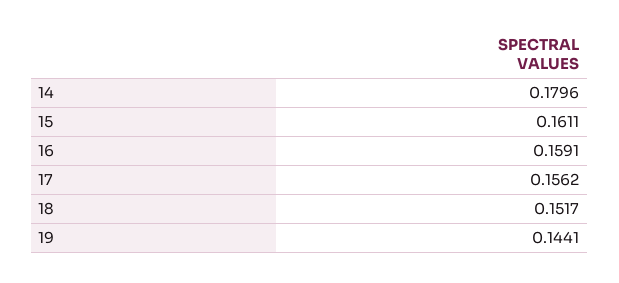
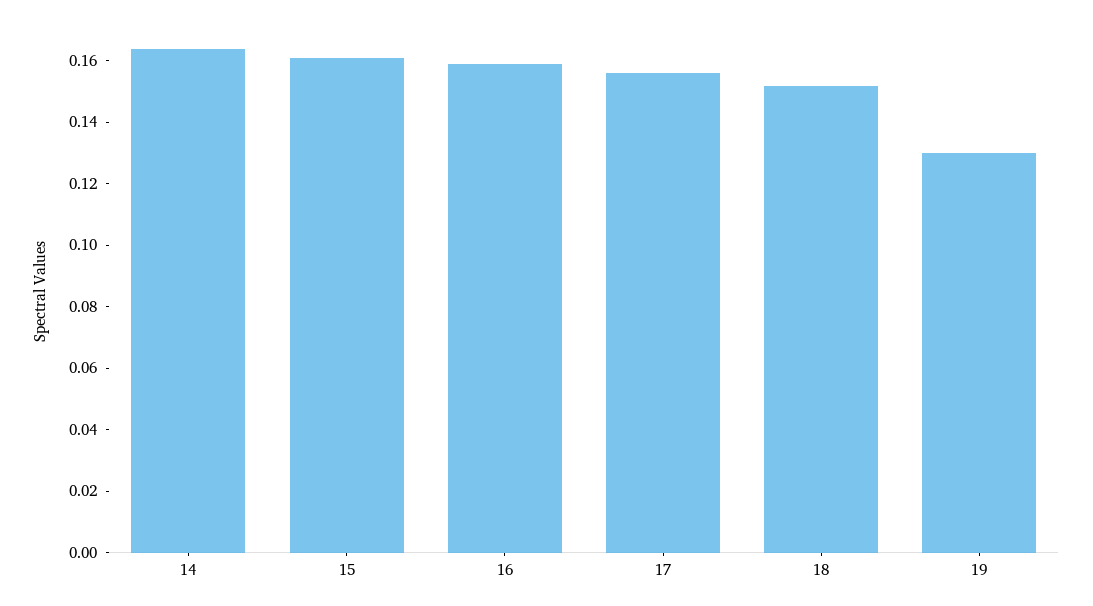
14: 0.1796 -> 0.165
19: 0.1441 -> 0.13

